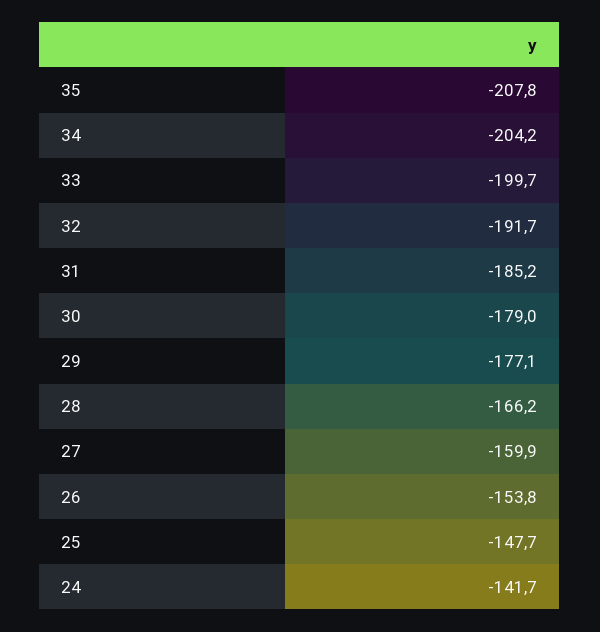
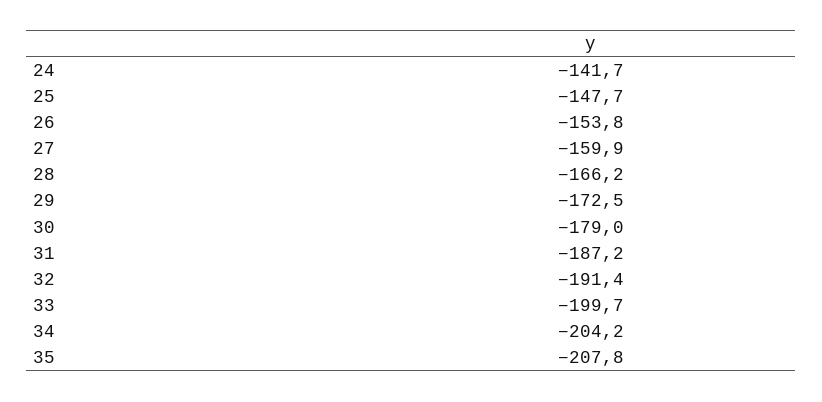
32: -191.7 -> -191.4
31: -185.2 -> -187.2
29: -177.1 -> -172.5

